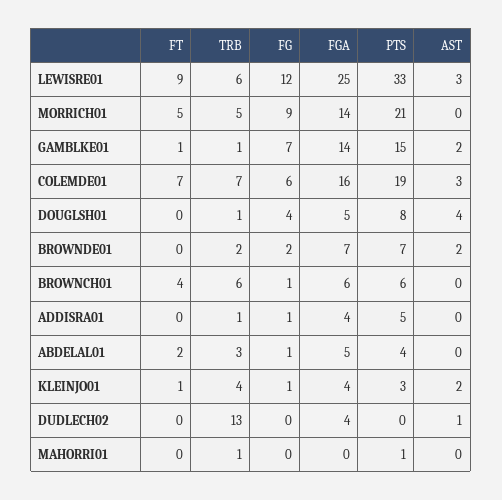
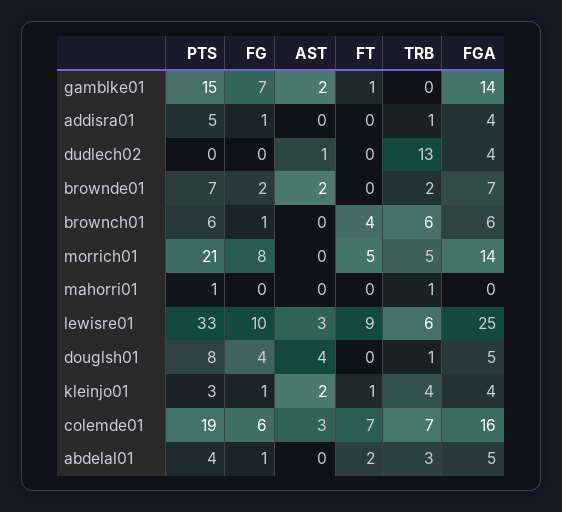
FG, LEWISRE01: 12 -> 10
FG, MORRICH01: 9 -> 8
TRB, GAMBLKE01: 1 -> 0

